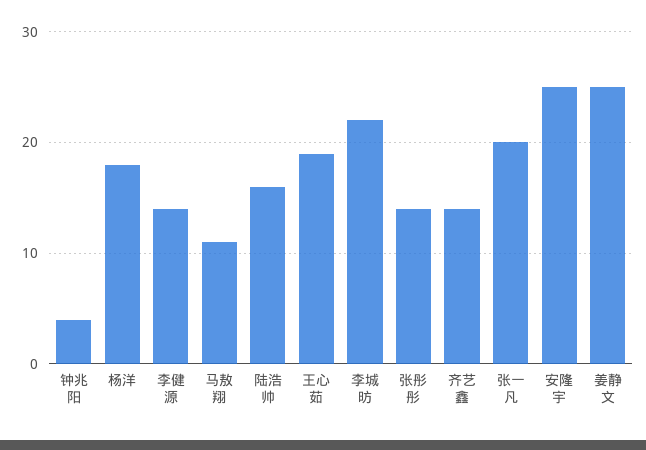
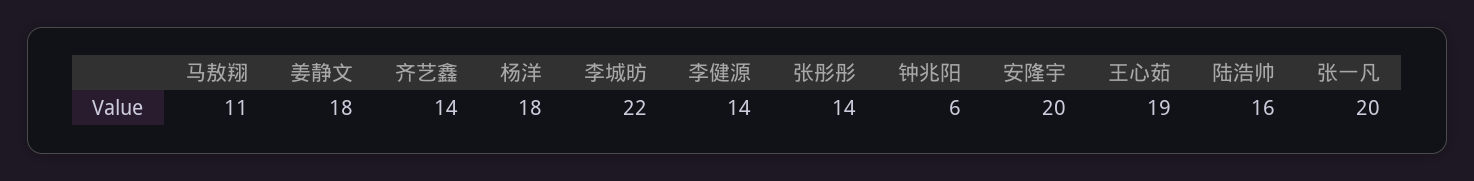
钟兆阳: 4 -> 6
安隆宇: 25 -> 20
姜静文: 25 -> 18

